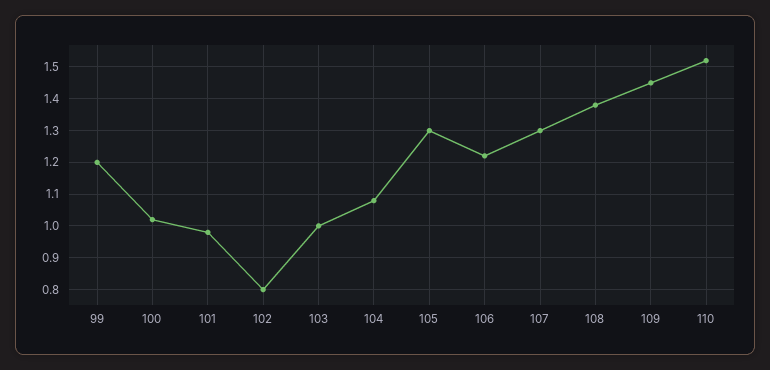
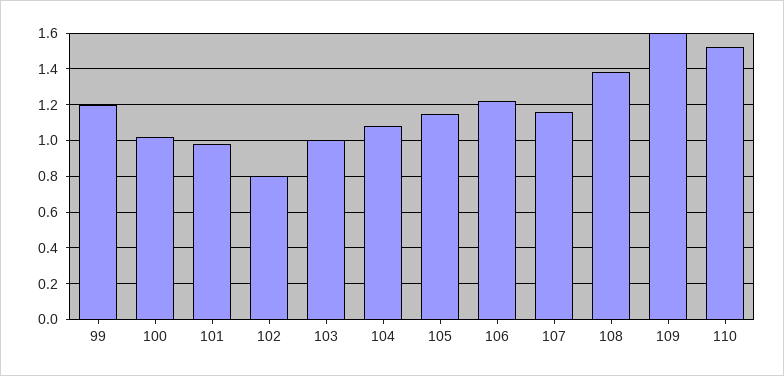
105: 1.3 -> 1.15
107: 1.3 -> 1.15
109: 1.45 -> 1.6

